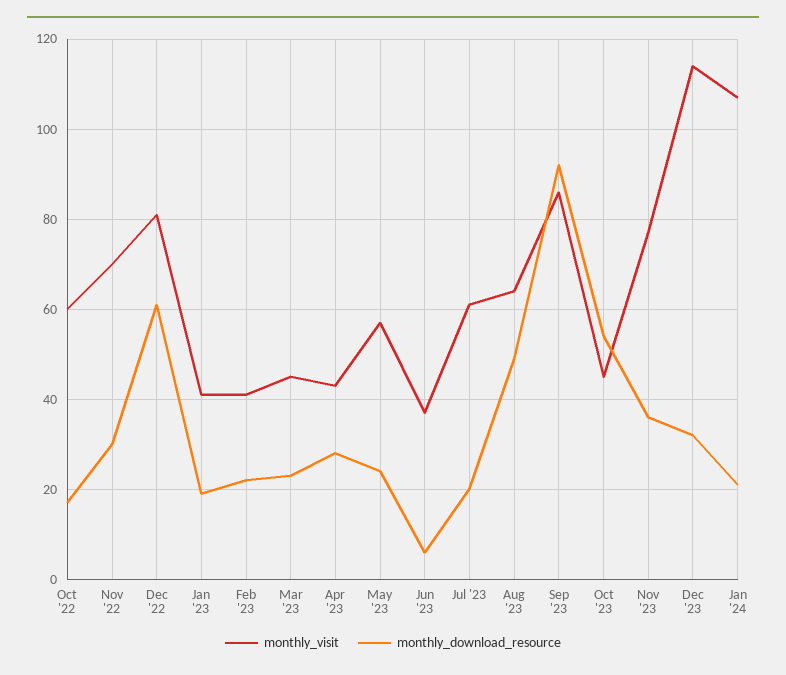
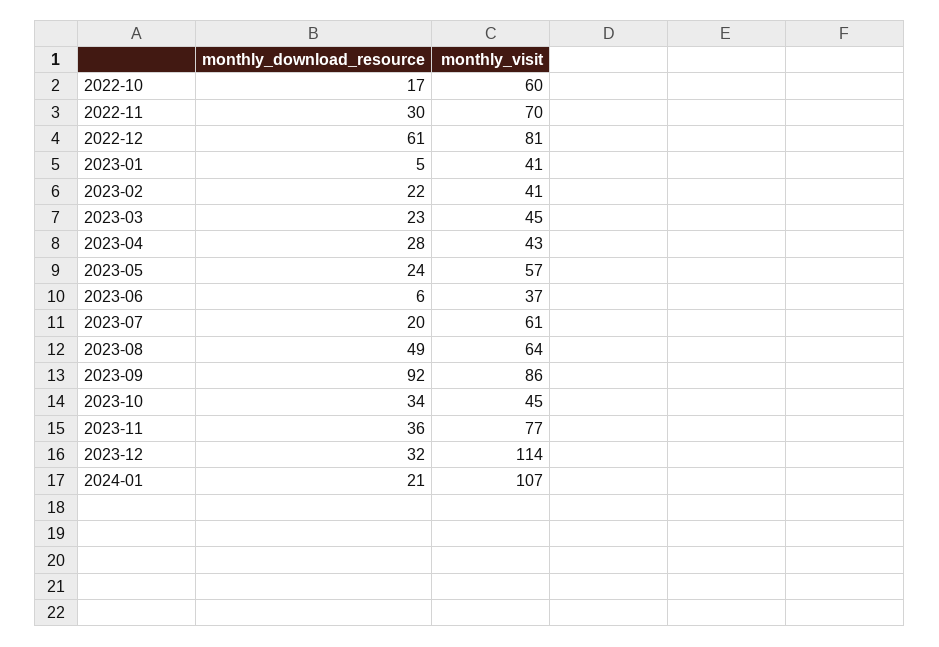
monthly_download_resource, Jan '23: 20 -> 5
monthly_download_resource, Oct '23: 55 -> 34

